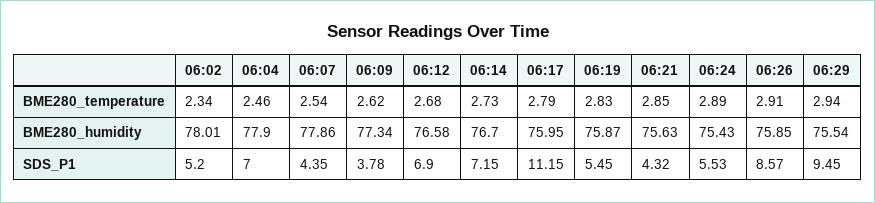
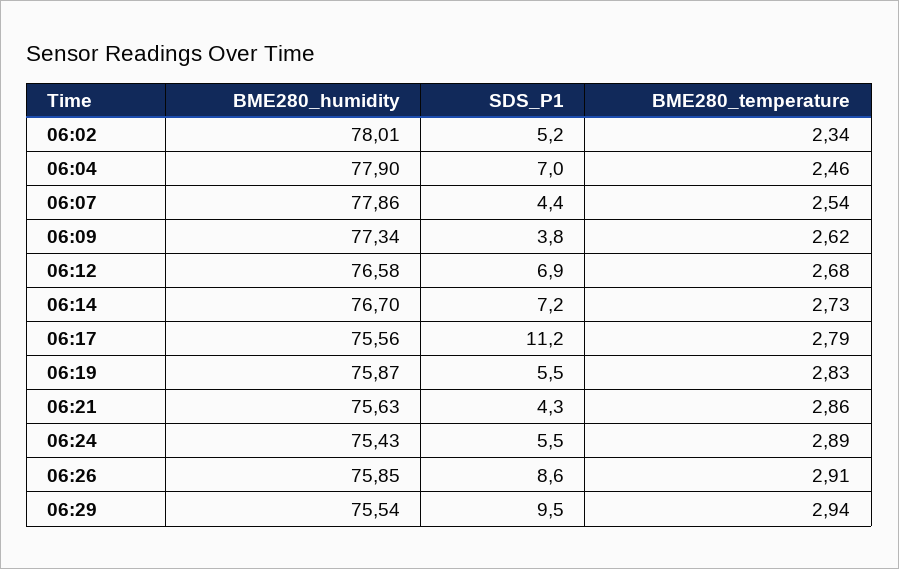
06:21, BME280_temperature: 2.85 -> 2.86
06:17, BME280_humidity: 75.95 -> 75.56

